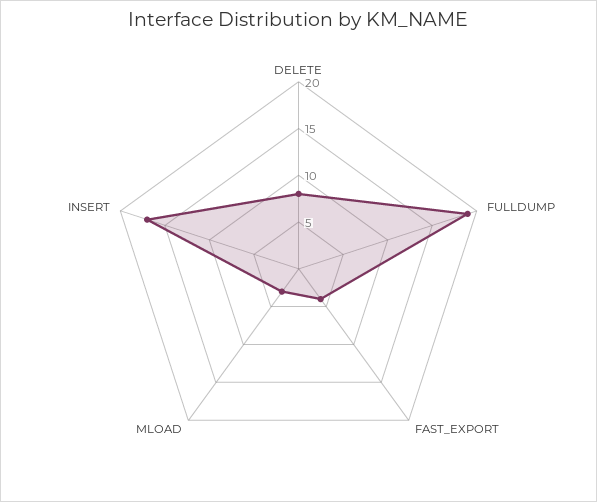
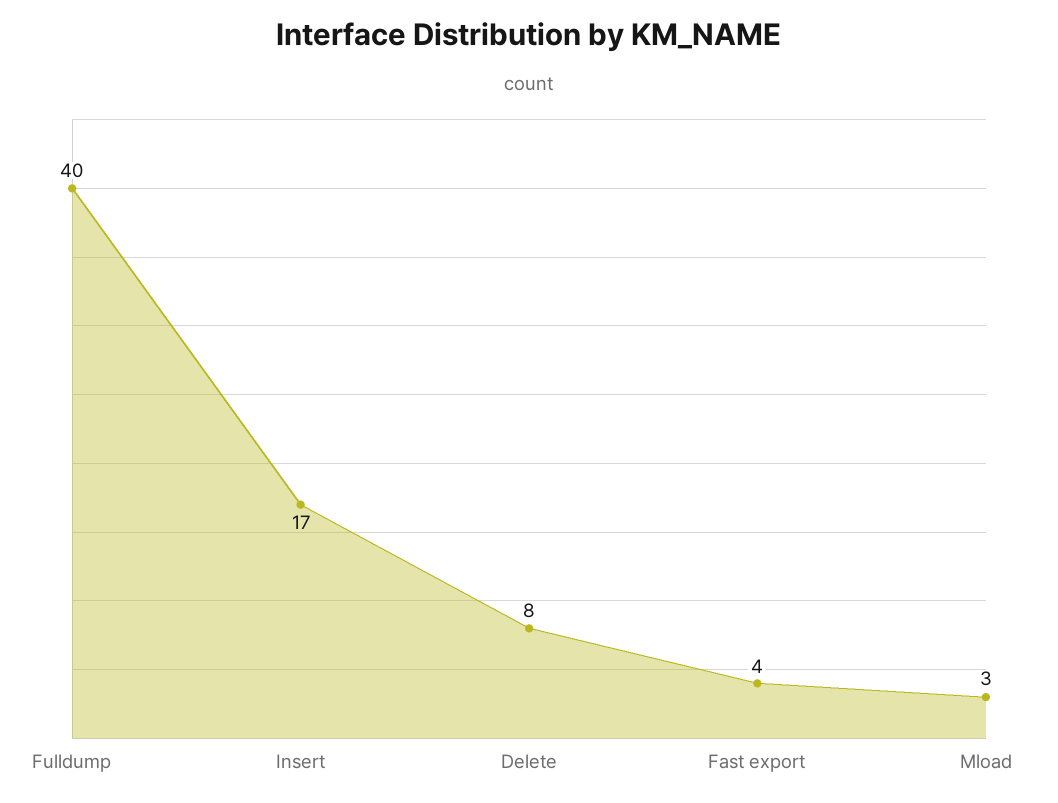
FULLDUMP: 19 -> 40

